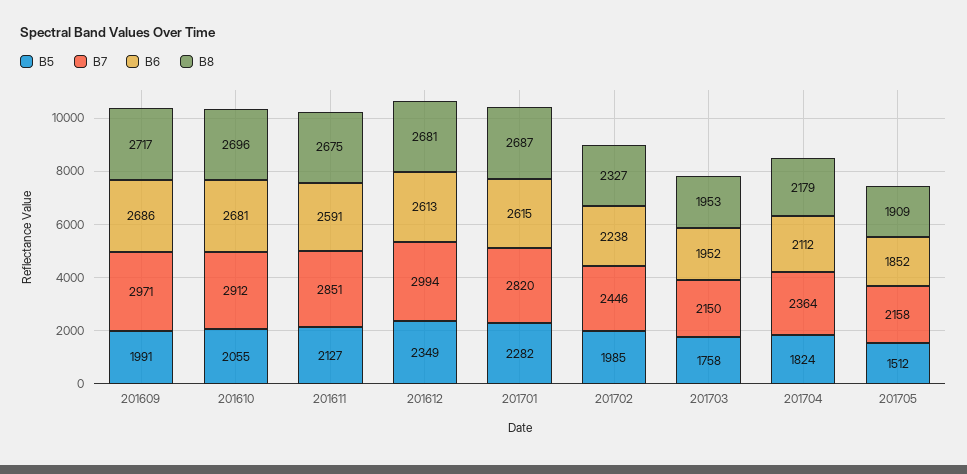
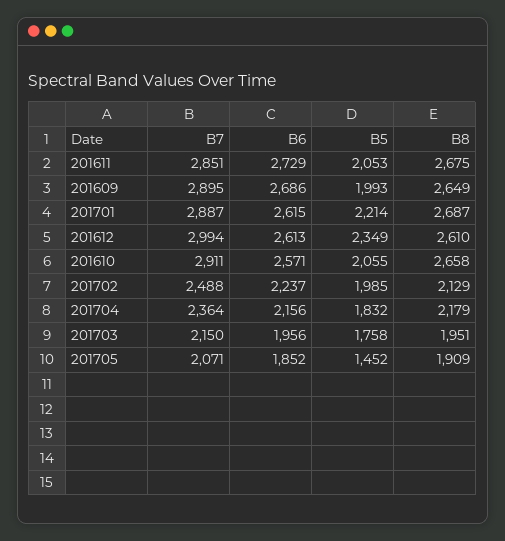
B5, 201609: 1991 -> 1993
B7, 201609: 2971 -> 2895
B8, 201609: 2717 -> 2649
B7, 201610: 2912 -> 2911
B6, 201610: 2681 -> 2571
B8, 201610: 2696 -> 2658
B5, 201611: 2127 -> 2053
B6, 201611: 2591 -> 2729
B8, 201612: 2681 -> 2610
B5, 201701: 2282 -> 2214
B7, 201701: 2820 -> 2887
B7, 201702: 2446 -> 2488
B6, 201702: 2238 -> 2237
B8, 201702: 2327 -> 2129
B6, 201703: 1952 -> 1956
B8, 201703: 1953 -> 1951
B5, 201704: 1824 -> 1832
B6, 201704: 2112 -> 2156
B5, 201705: 1512 -> 1452
B7, 201705: 2158 -> 2071

